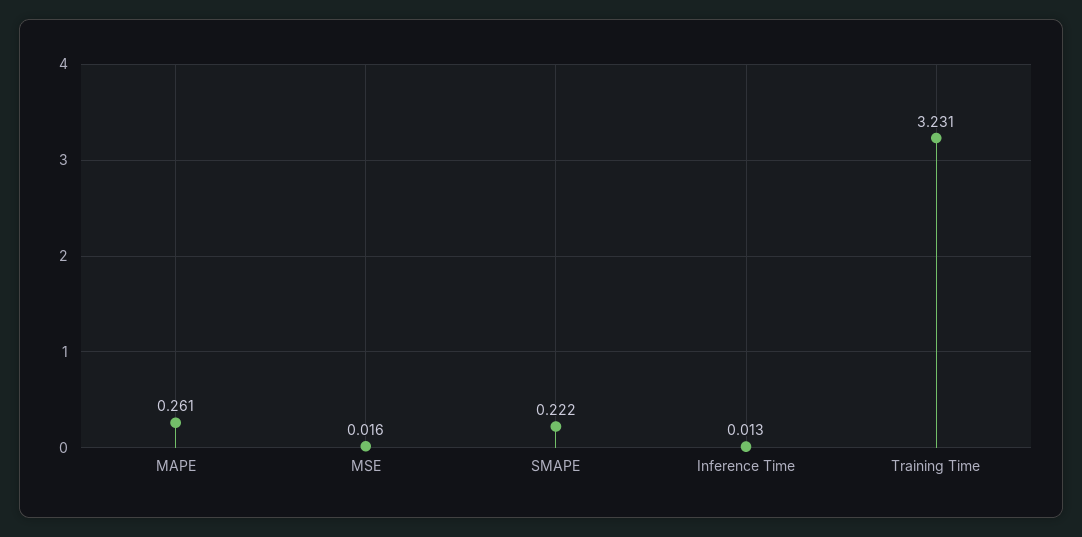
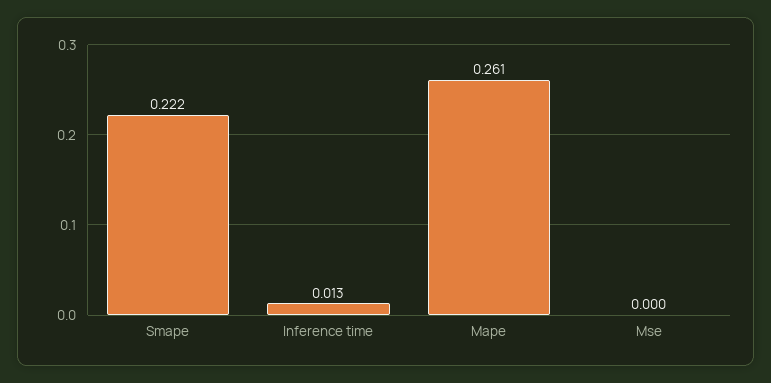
MSE: 0.016 -> 0
Training Time: 3.231 -> none

